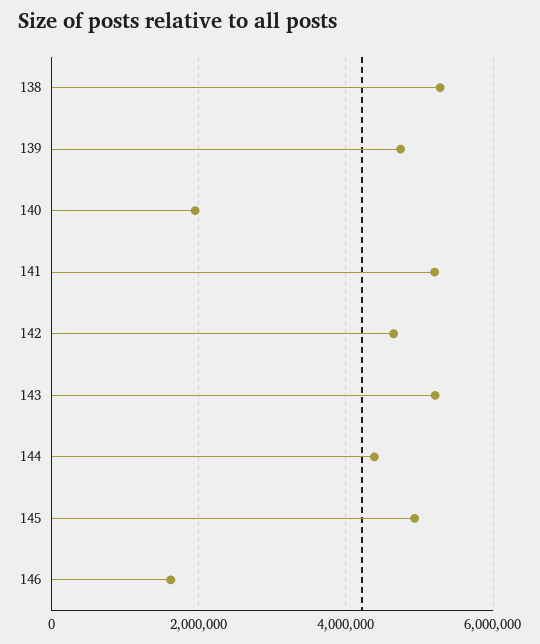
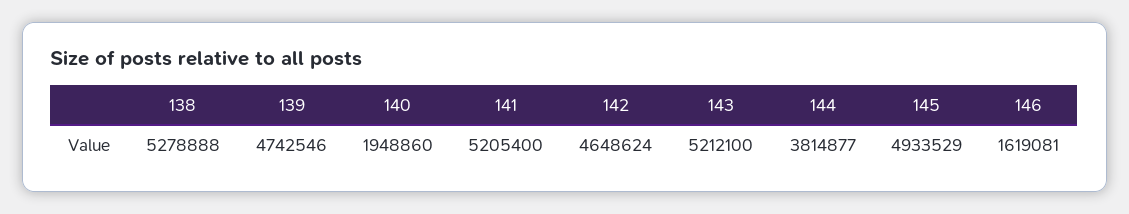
144: 4400000 -> 3814877

